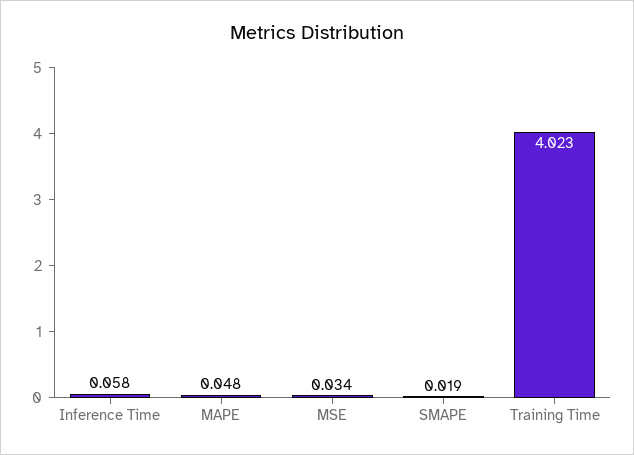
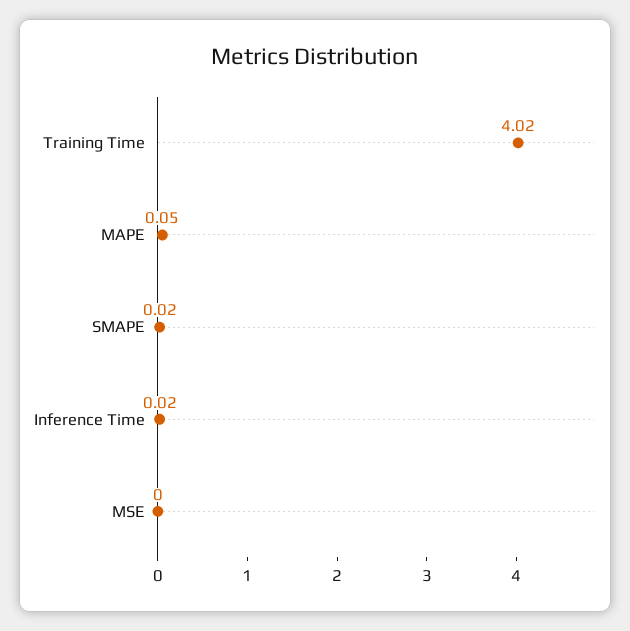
Inference Time: 0.058 -> 0.02
MSE: 0.034 -> 0

